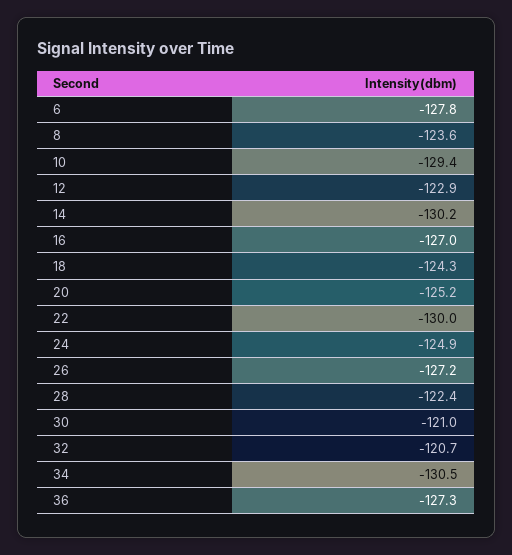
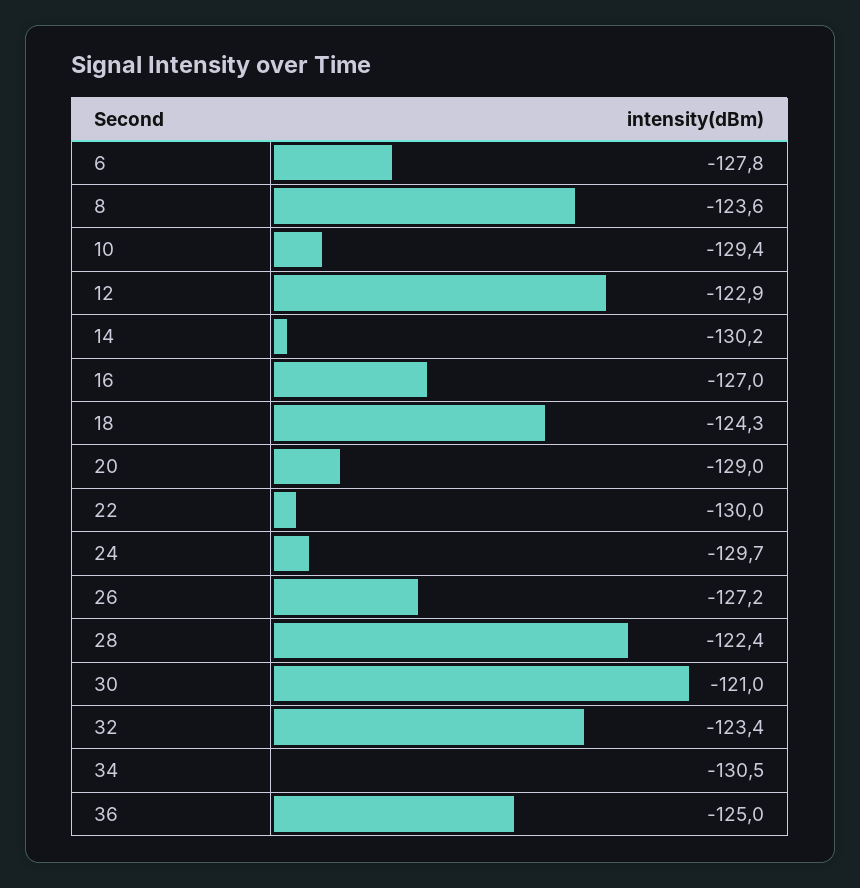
20: -125.2 -> -129
24: -124.9 -> -129.7
32: -120.7 -> -123.4
36: -127.3 -> -125

